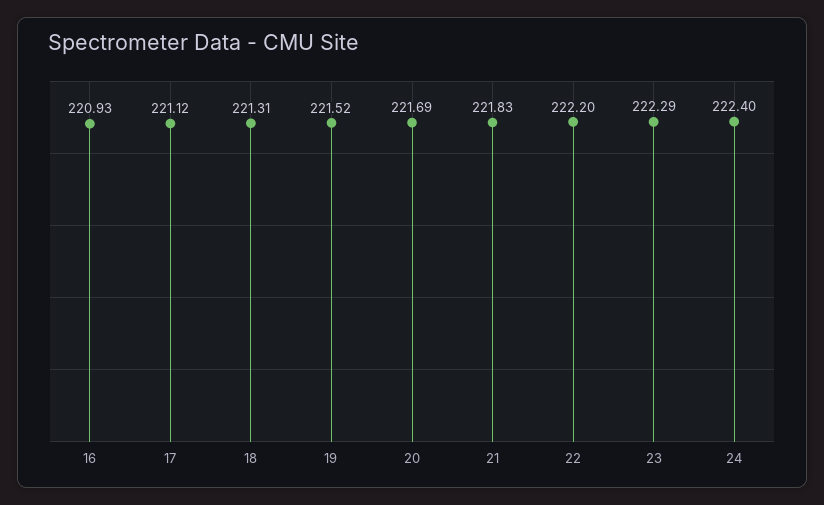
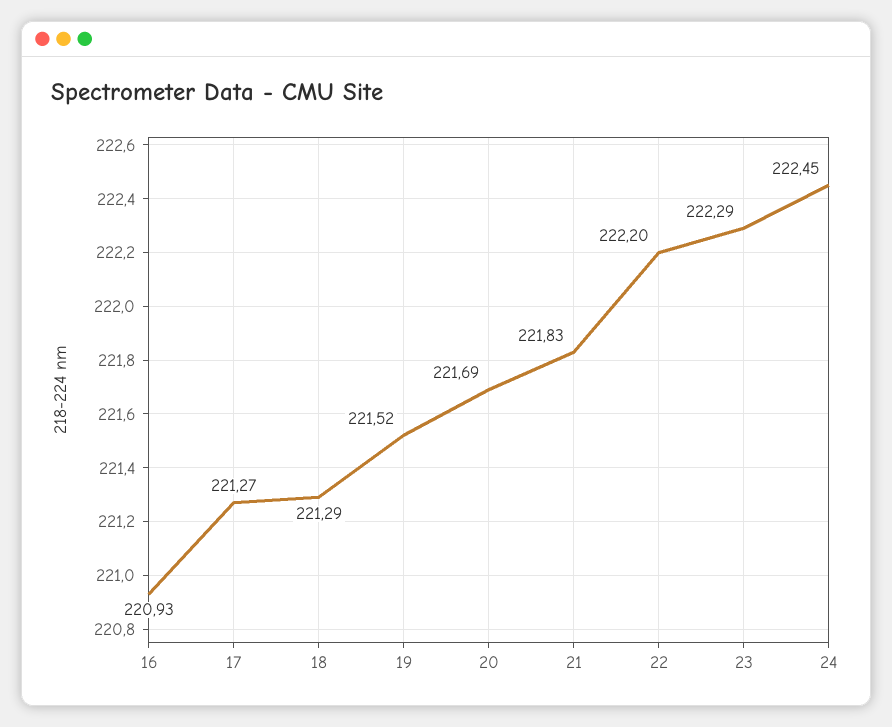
17: 221.12 -> 221.27
18: 221.31 -> 221.29
24: 222.4 -> 222.45

